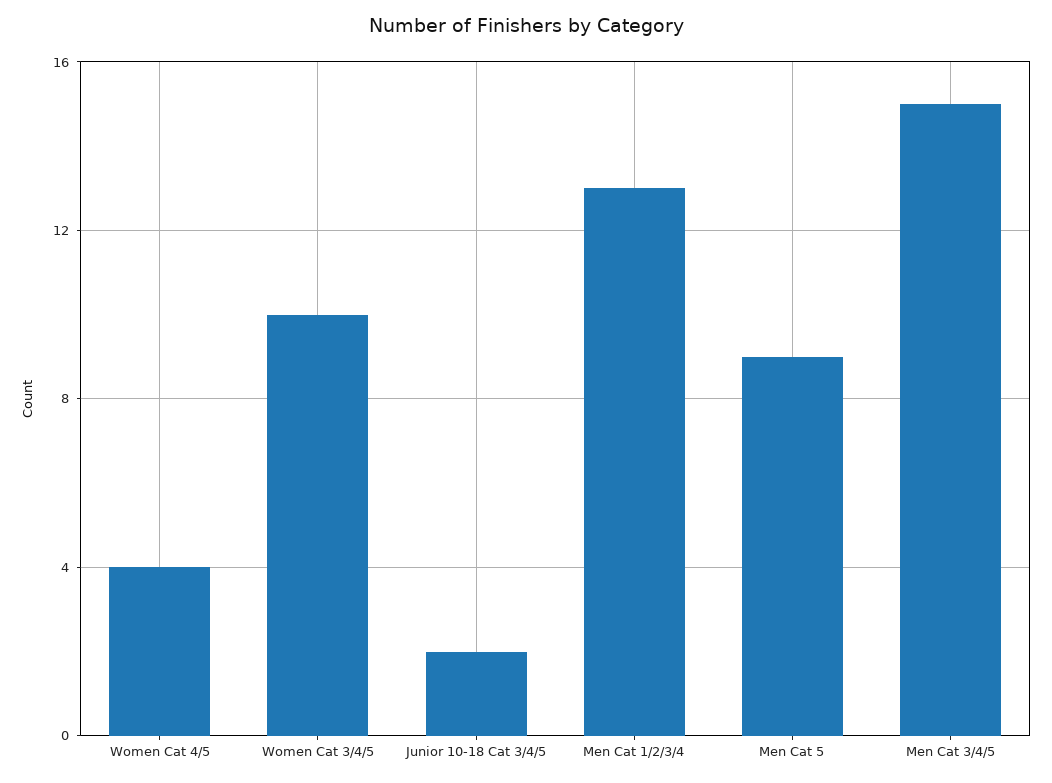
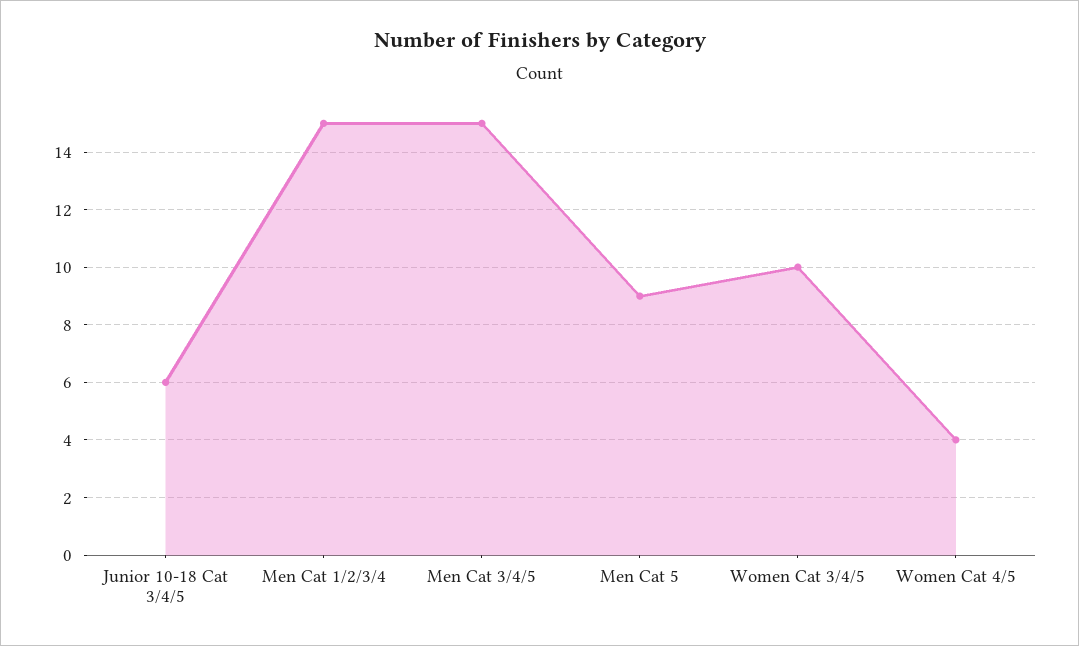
Junior 10-18 Cat 3/4/5: 2 -> 6
Men Cat 1/2/3/4: 13 -> 15

